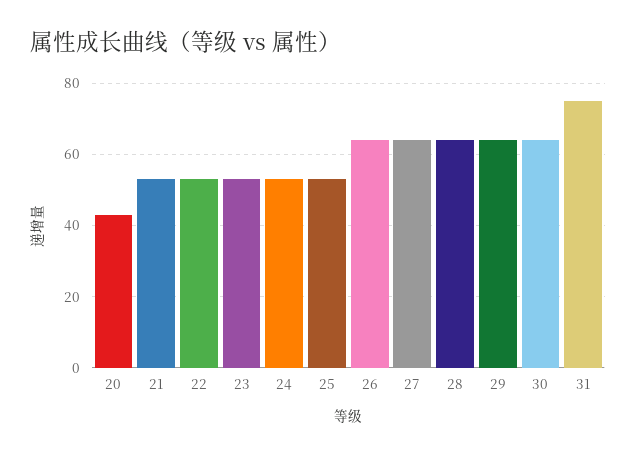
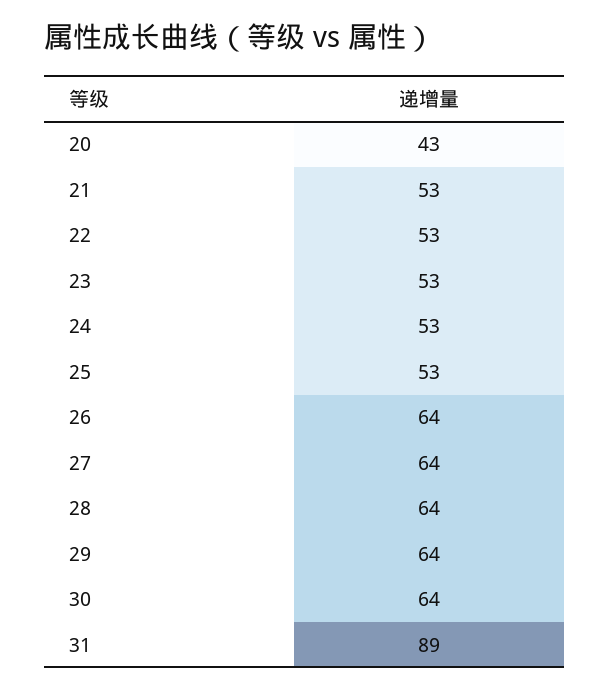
31: 75 -> 89

